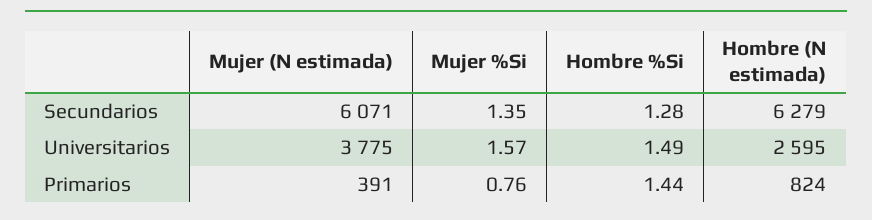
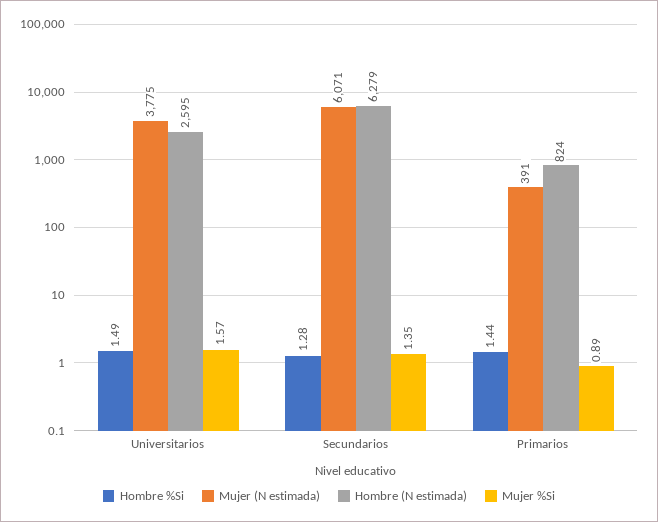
Mujer %Si, Primarios: 0.76 -> 0.89

